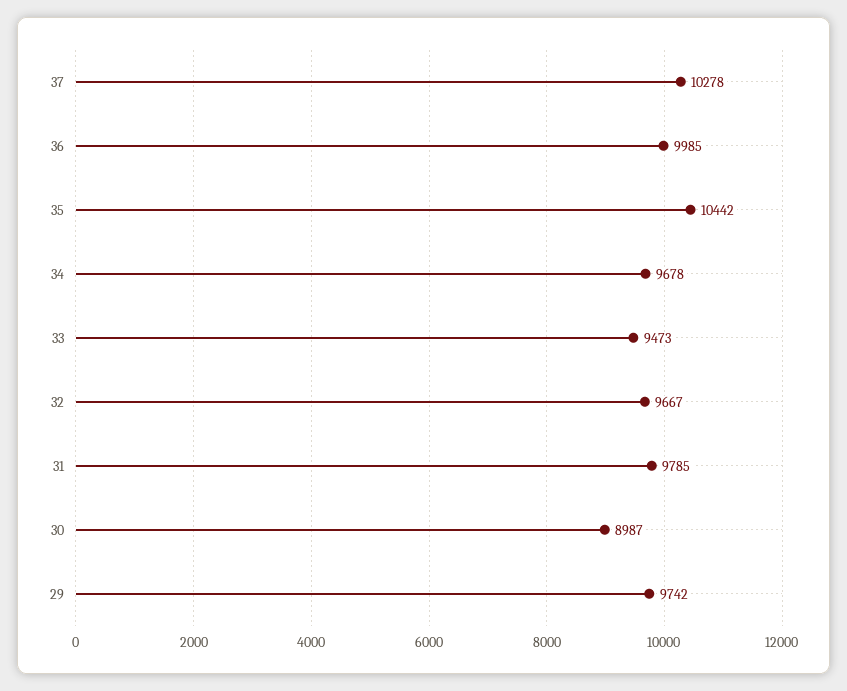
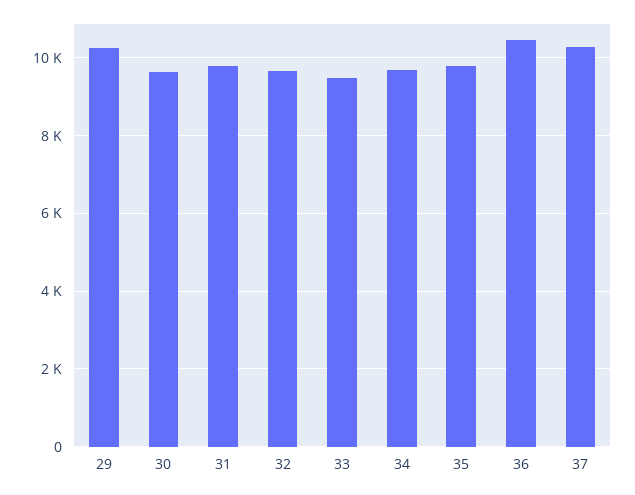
36: 9985 -> 10400
35: 10442 -> 9800
30: 8987 -> 9600
29: 9742 -> 10200

